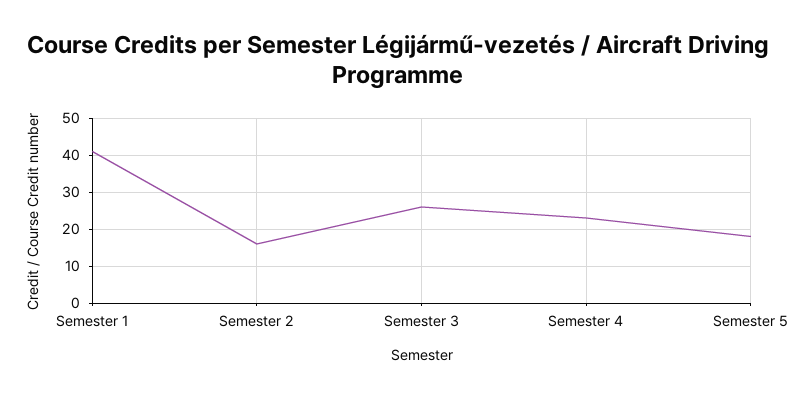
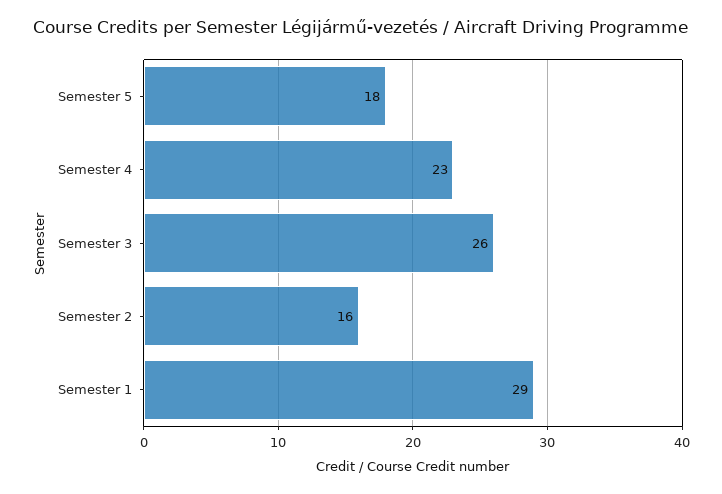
Semester 1: 40 -> 29

